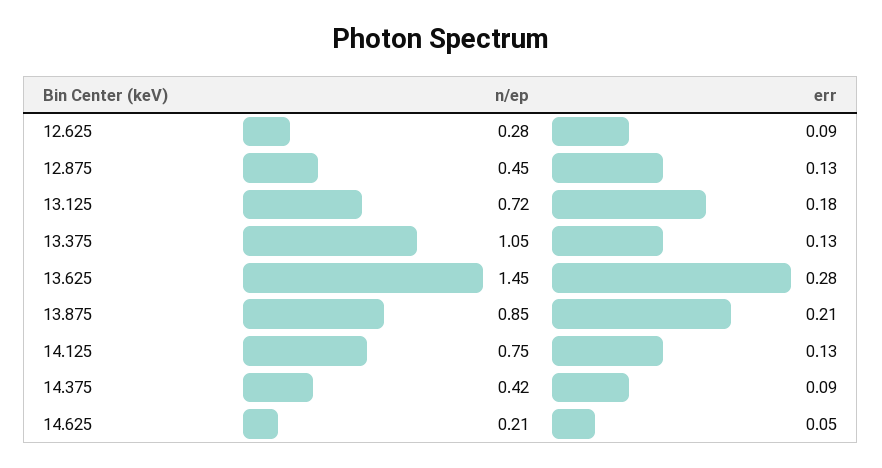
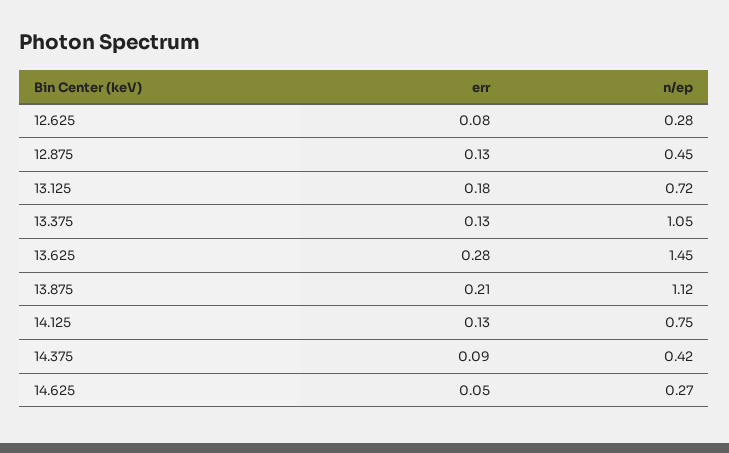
err, 12.625: 0.09 -> 0.08
n/ep, 13.875: 0.85 -> 1.12
n/ep, 14.625: 0.21 -> 0.27

